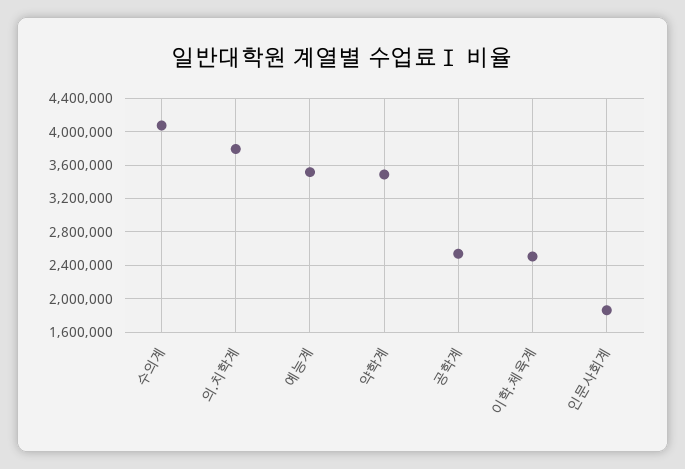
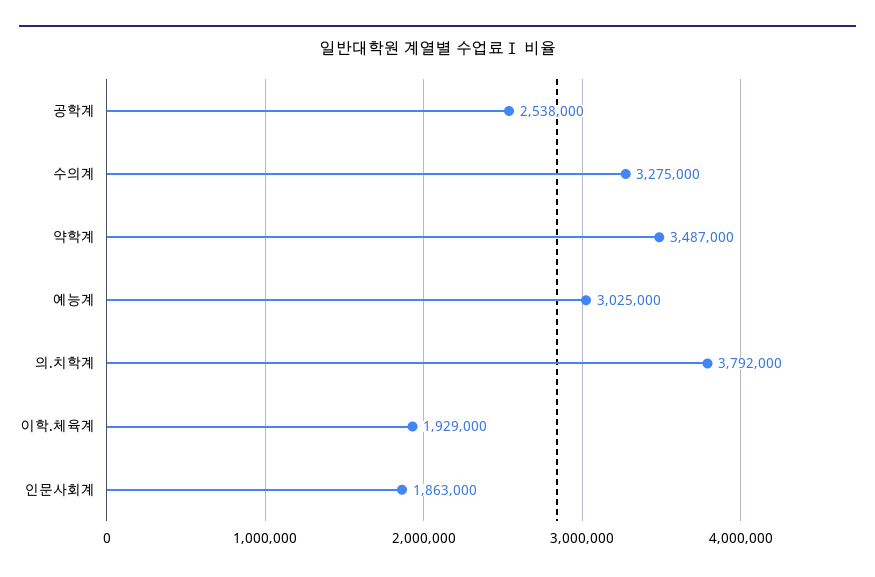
수의계: 4100000 -> 3275000
예능계: 3500000 -> 3025000
이학.체육계: 2500000 -> 1929000

